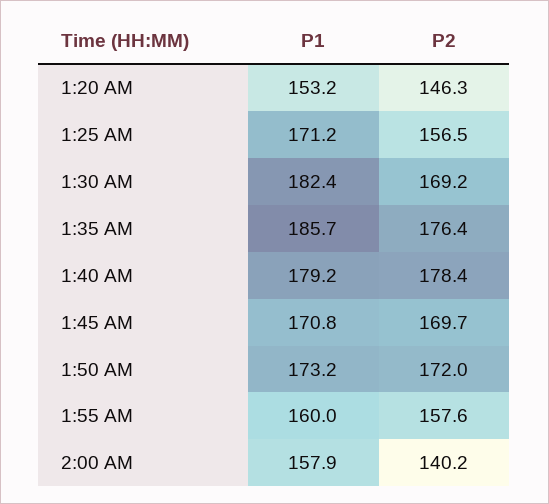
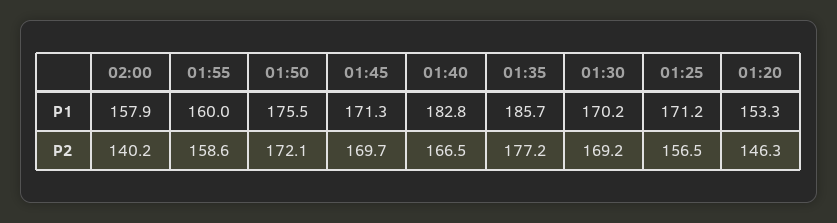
P1, 1:20 AM: 153.2 -> 153.3
P1, 1:30 AM: 182.4 -> 170.2
P2, 1:35 AM: 176.4 -> 177.2
P1, 1:40 AM: 179.2 -> 182.8
P2, 1:40 AM: 178.4 -> 166.5
P1, 1:45 AM: 170.8 -> 171.3
P1, 1:50 AM: 173.2 -> 175.5
P2, 1:50 AM: 172 -> 172.1
P2, 1:55 AM: 157.6 -> 158.6

